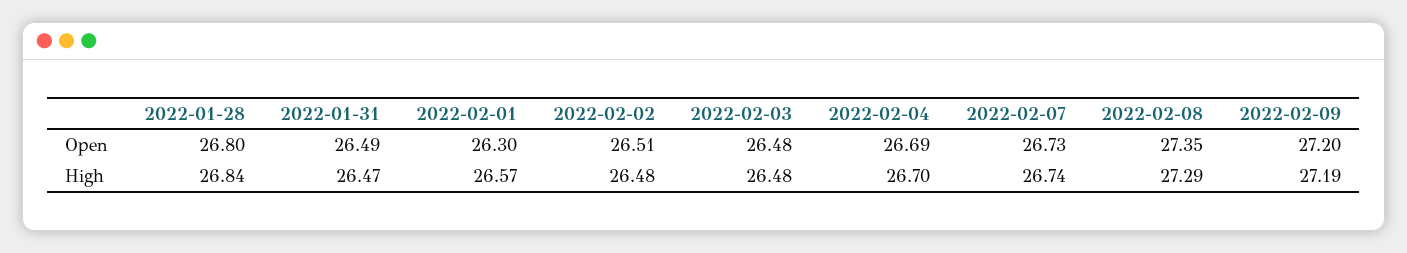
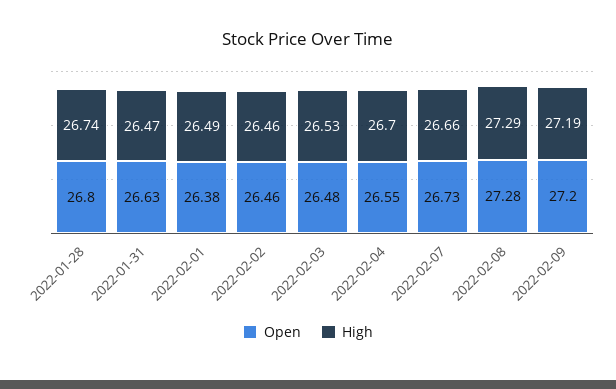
Open, 2022-01-31: 26.49 -> 26.63
Open, 2022-02-01: 26.3 -> 26.38
Open, 2022-02-02: 26.51 -> 26.46
Open, 2022-02-04: 26.69 -> 26.55
Open, 2022-02-08: 27.35 -> 27.28
High, 2022-01-28: 26.84 -> 26.74
High, 2022-02-01: 26.57 -> 26.49
High, 2022-02-02: 26.48 -> 26.46
High, 2022-02-03: 26.48 -> 26.53
High, 2022-02-07: 26.74 -> 26.66

